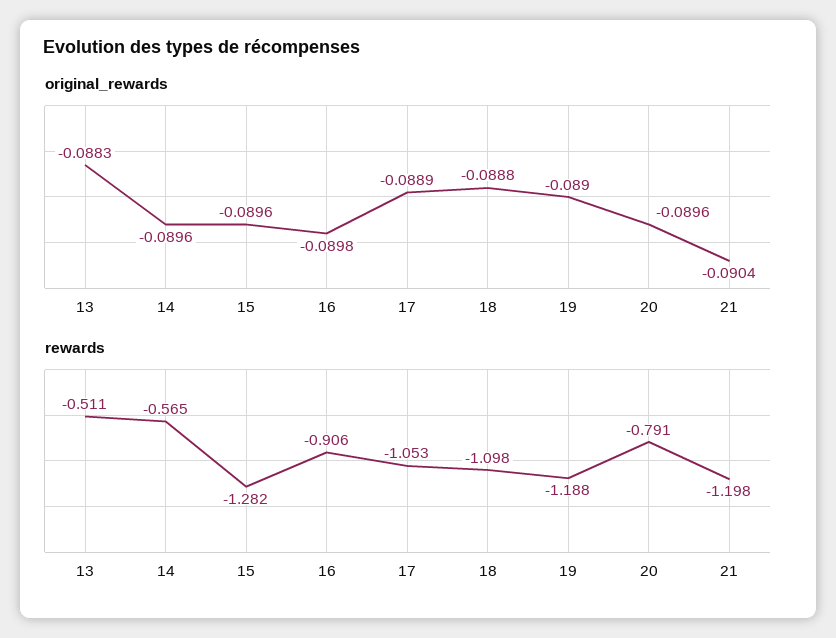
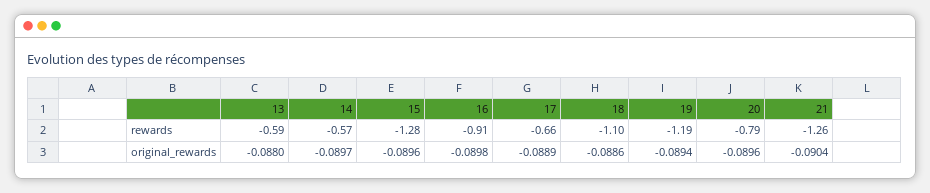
original_rewards, 13: -0.0883 -> -0.088
original_rewards, 14: -0.0896 -> -0.0897
original_rewards, 18: -0.0888 -> -0.0886
original_rewards, 19: -0.089 -> -0.0894
rewards, 13: -0.511 -> -0.59
rewards, 17: -1.053 -> -0.66
rewards, 21: -1.198 -> -1.26

